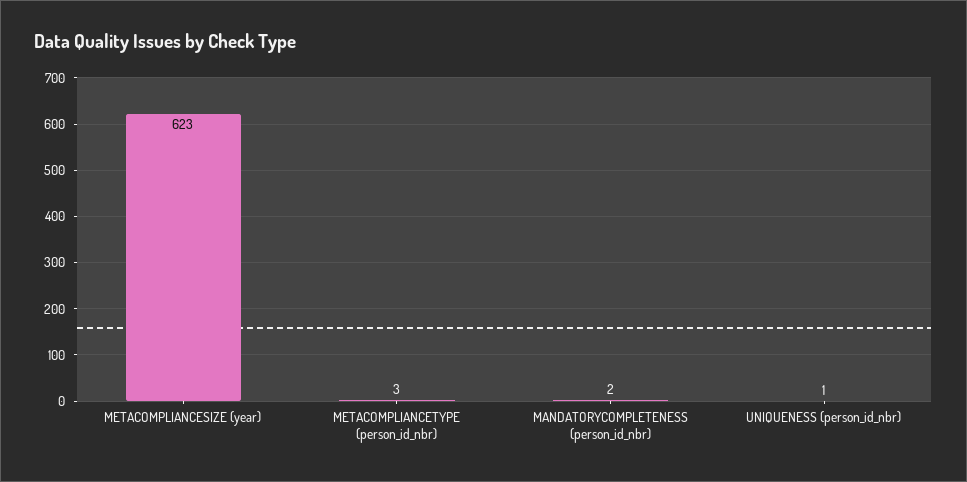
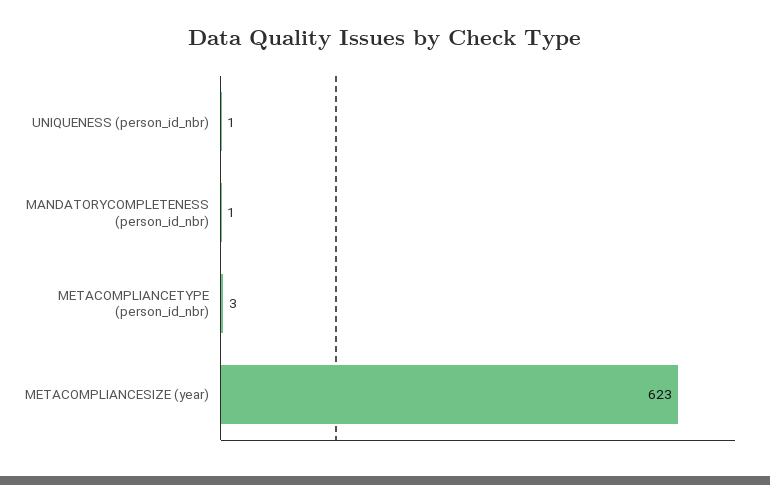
MANDATORYCOMPLETENESS (person_id_nbr): 2 -> 1

